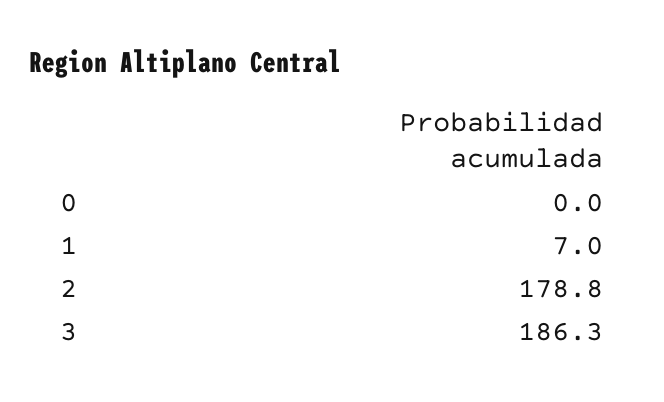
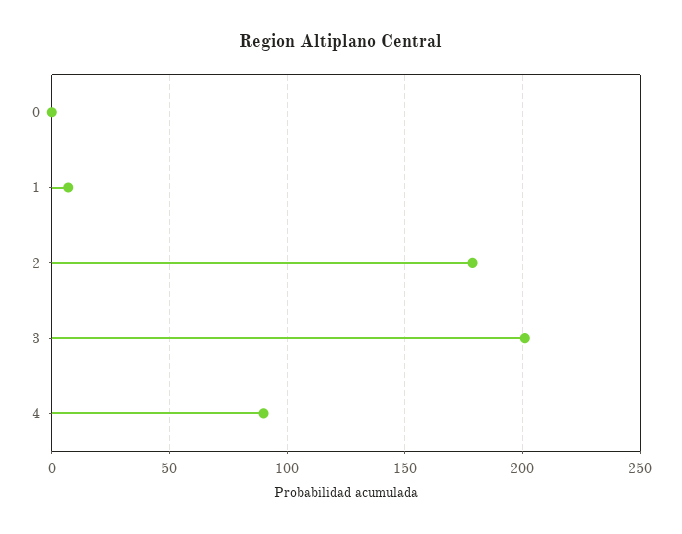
3: 186.3 -> 200
4: none -> 90

